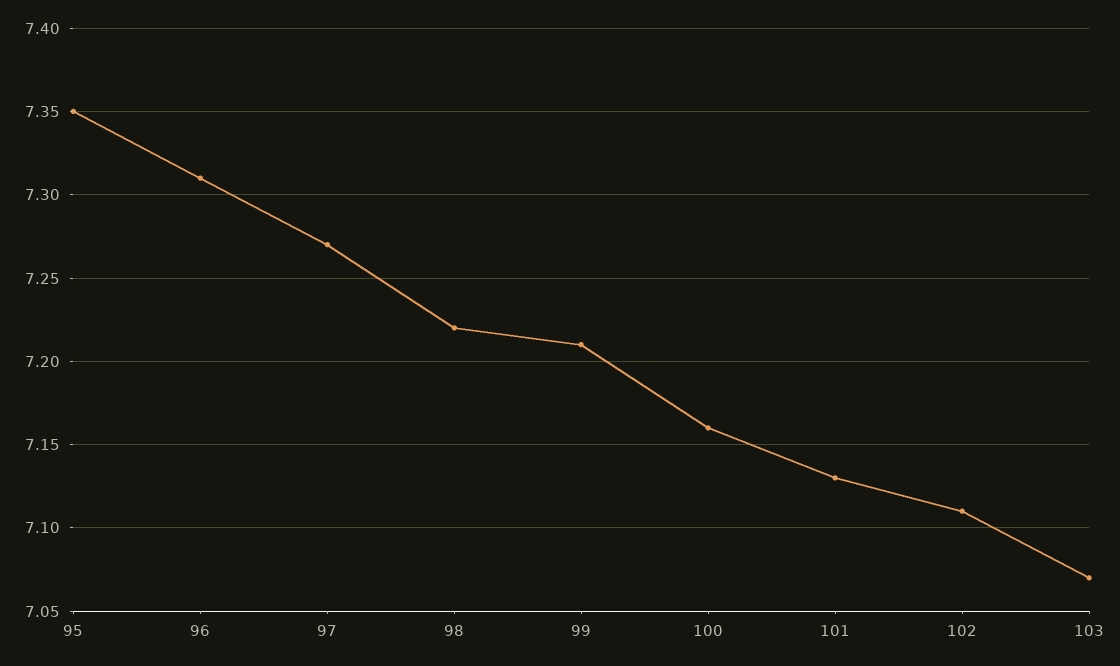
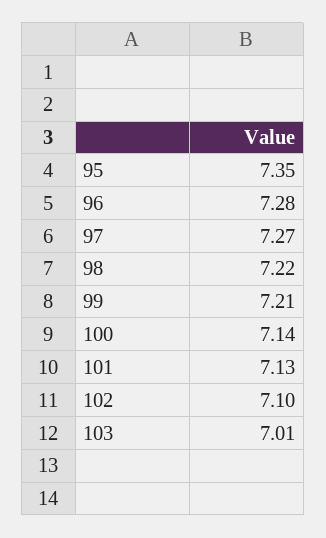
96: 7.31 -> 7.28
100: 7.16 -> 7.14
102: 7.11 -> 7.1
103: 7.07 -> 7.01

